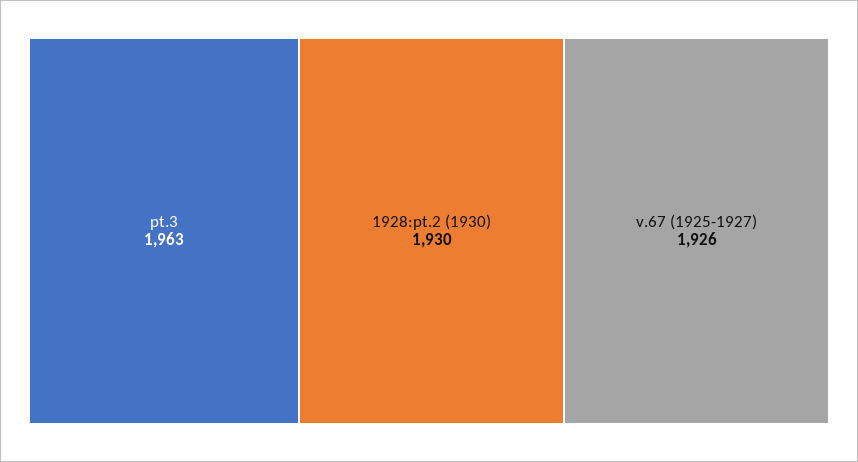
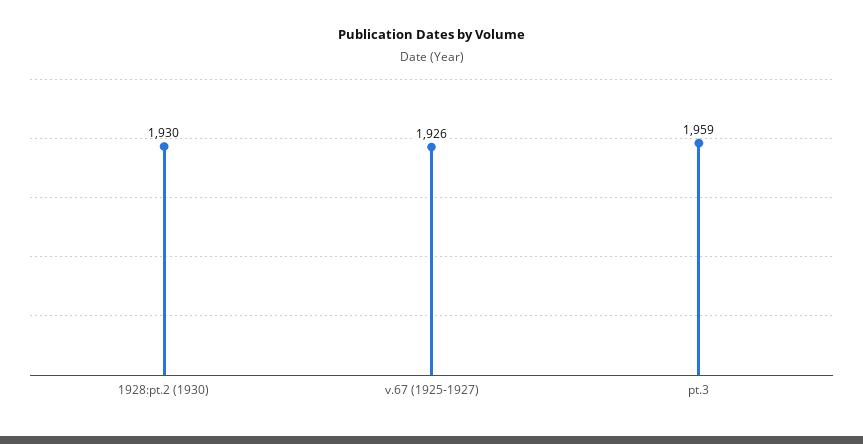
pt.3: 1963 -> 1959

